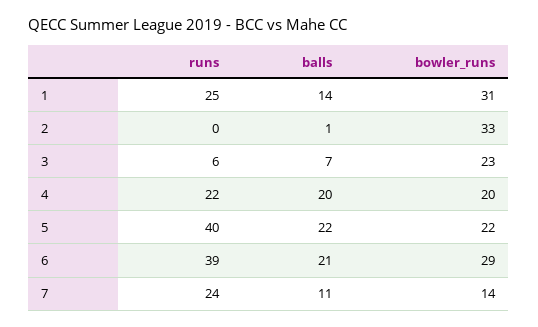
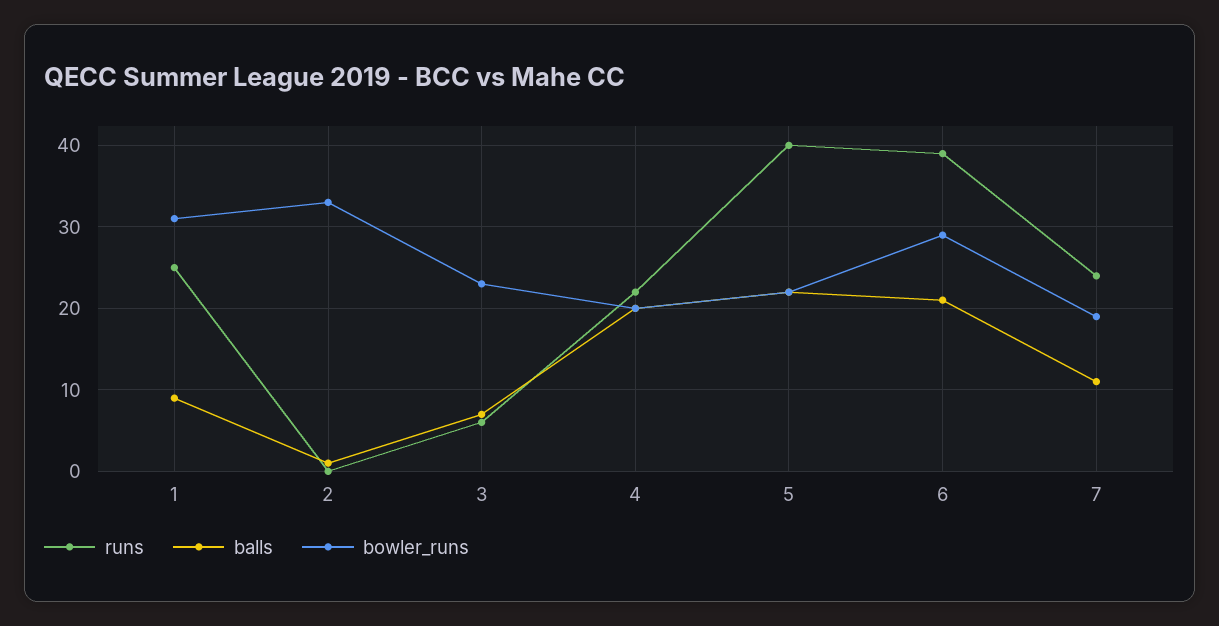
balls, 1: 14 -> 9
bowler_runs, 7: 14 -> 19

